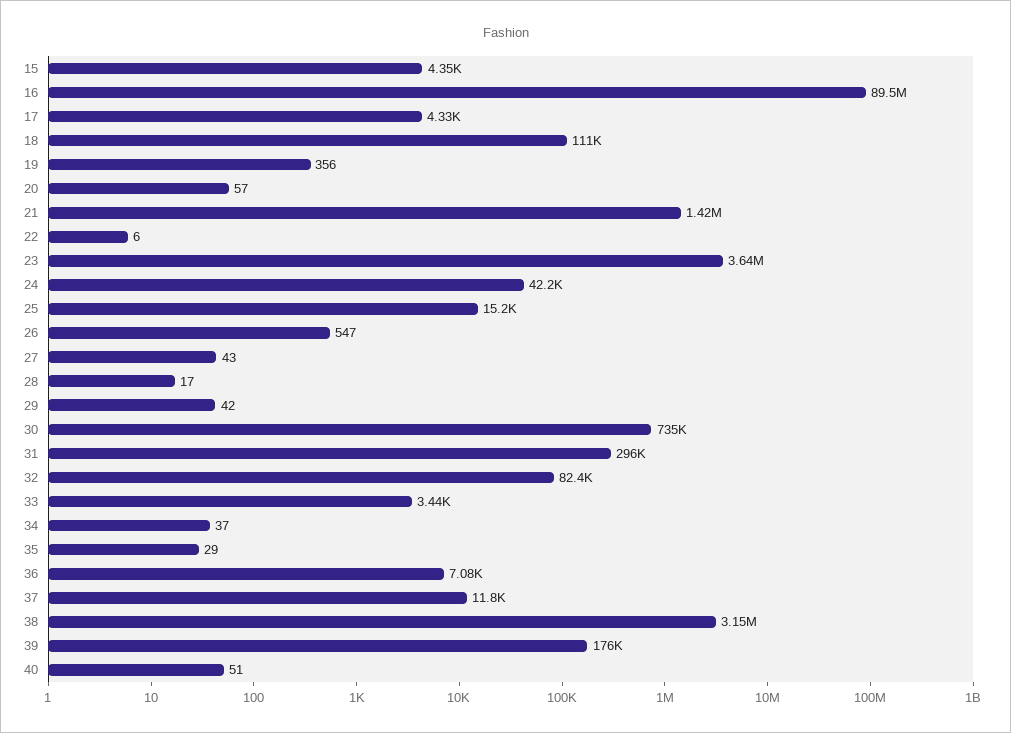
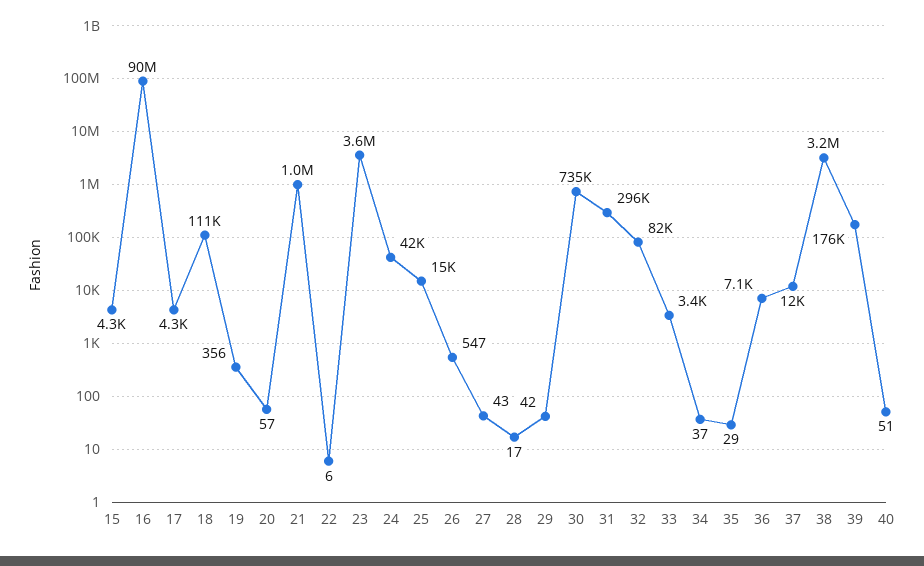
21: 1420000 -> 1000000

